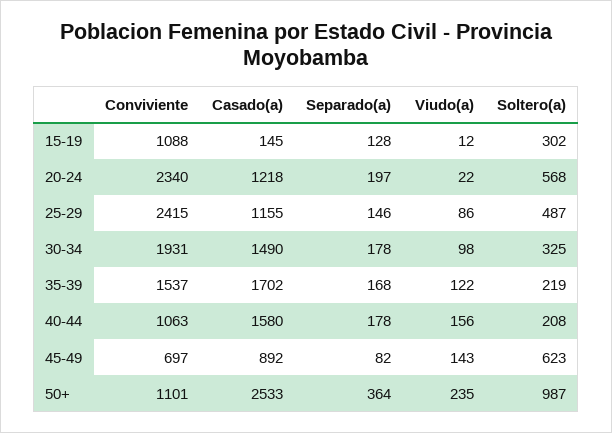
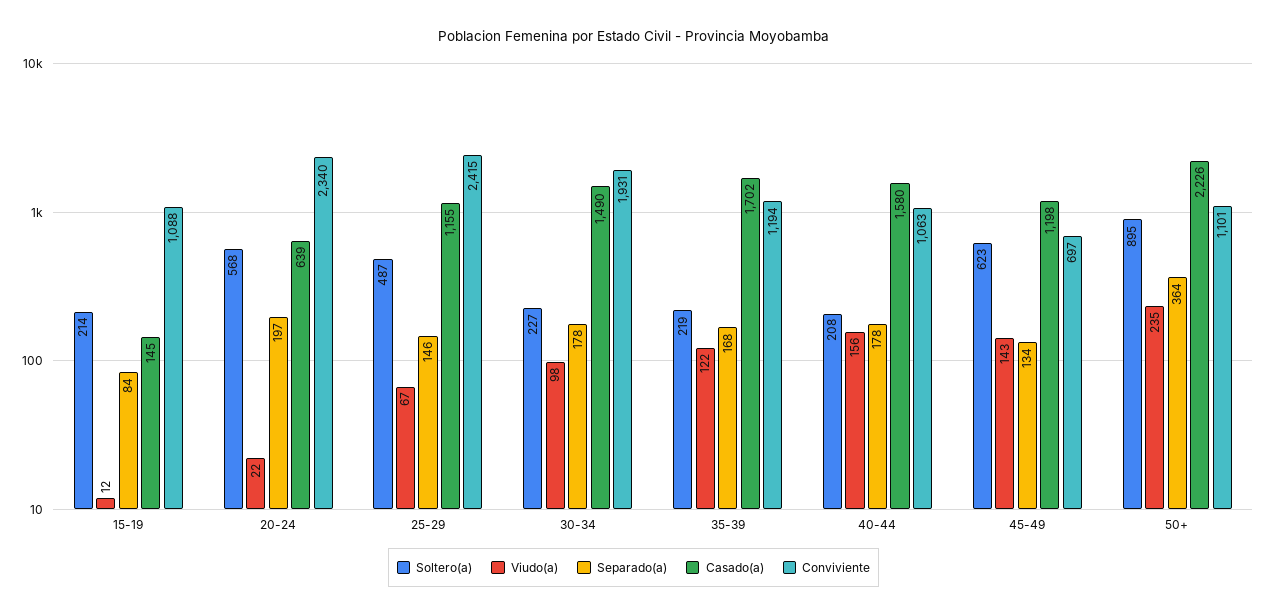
Separado(a), 15-19: 128 -> 84
Soltero(a), 15-19: 302 -> 214
Casado(a), 20-24: 1218 -> 639
Viudo(a), 25-29: 86 -> 67
Soltero(a), 30-34: 325 -> 227
Conviviente, 35-39: 1537 -> 1194
Casado(a), 45-49: 892 -> 1198
Separado(a), 45-49: 82 -> 134
Casado(a), 50+: 2533 -> 2226
Soltero(a), 50+: 987 -> 895

